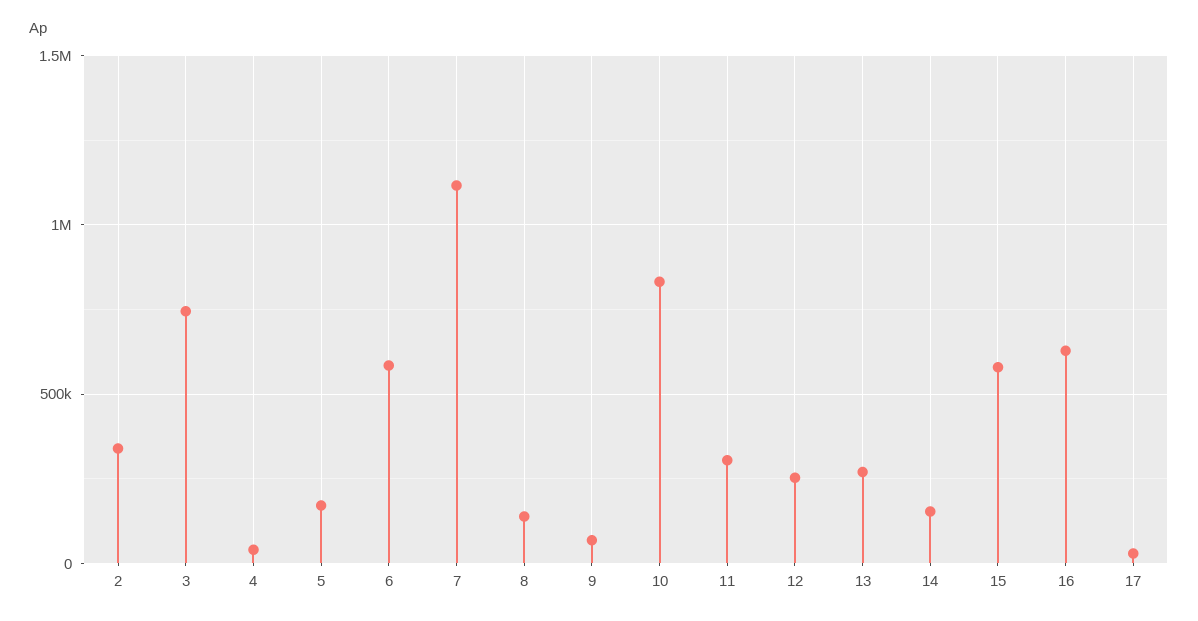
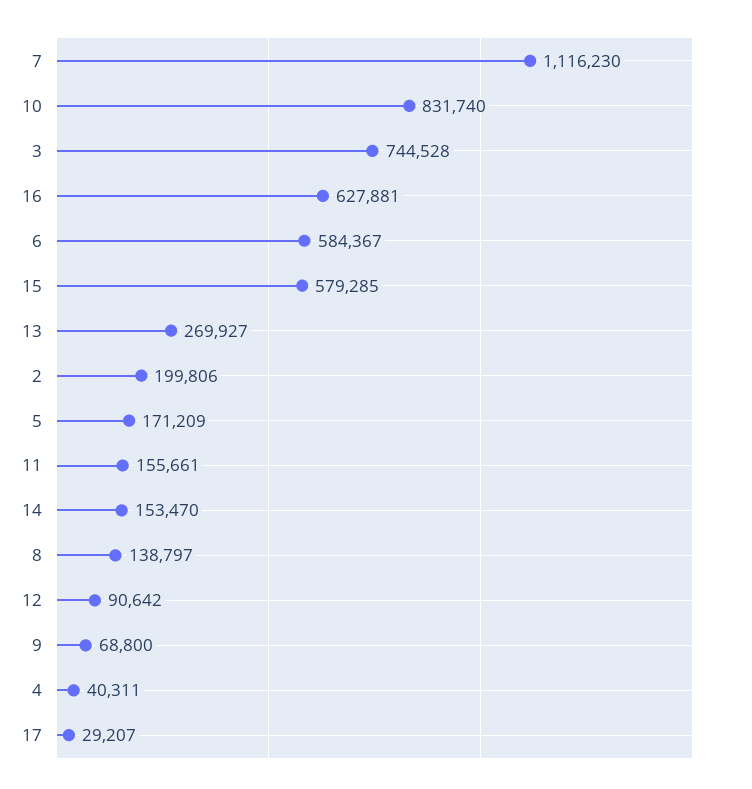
2: 350000 -> 199806
11: 300000 -> 155661
12: 250000 -> 90642

